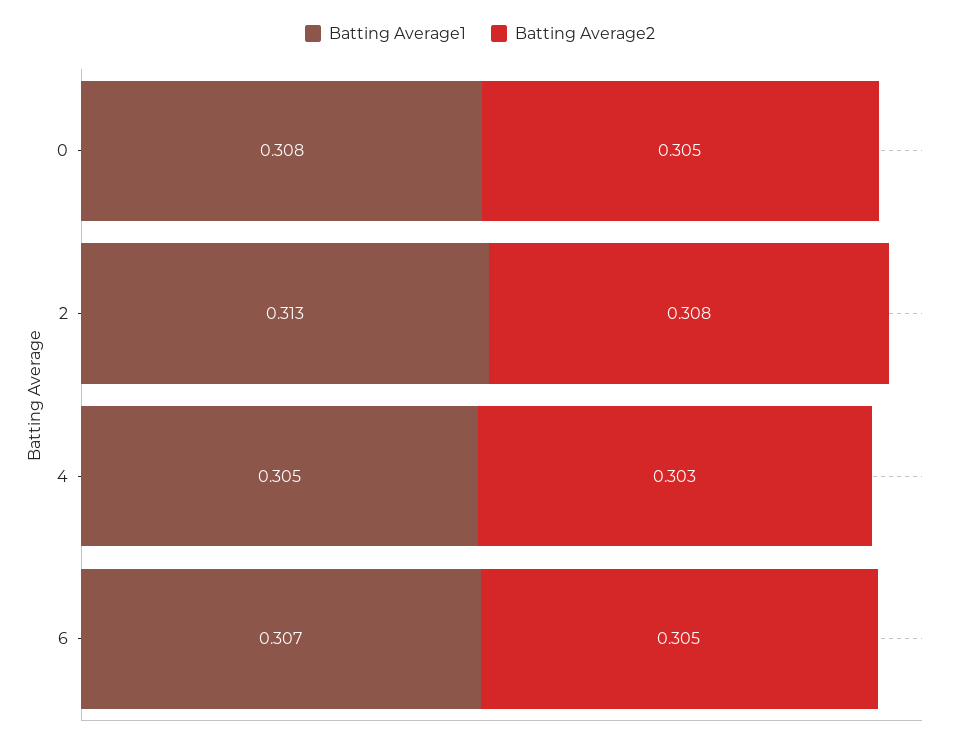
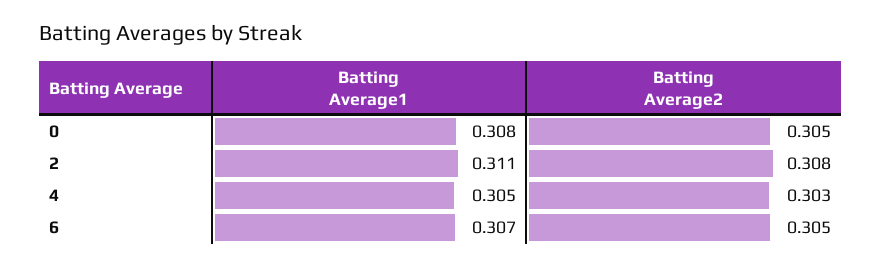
Batting Average1, 2: 0.313 -> 0.311

